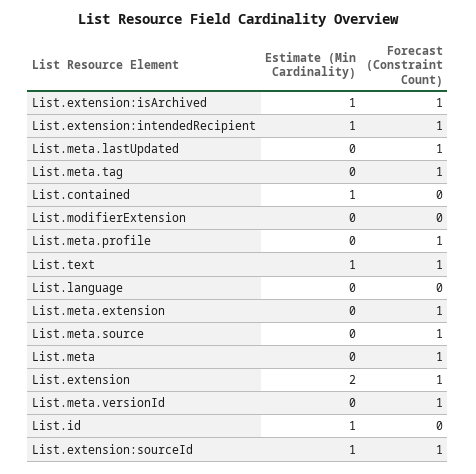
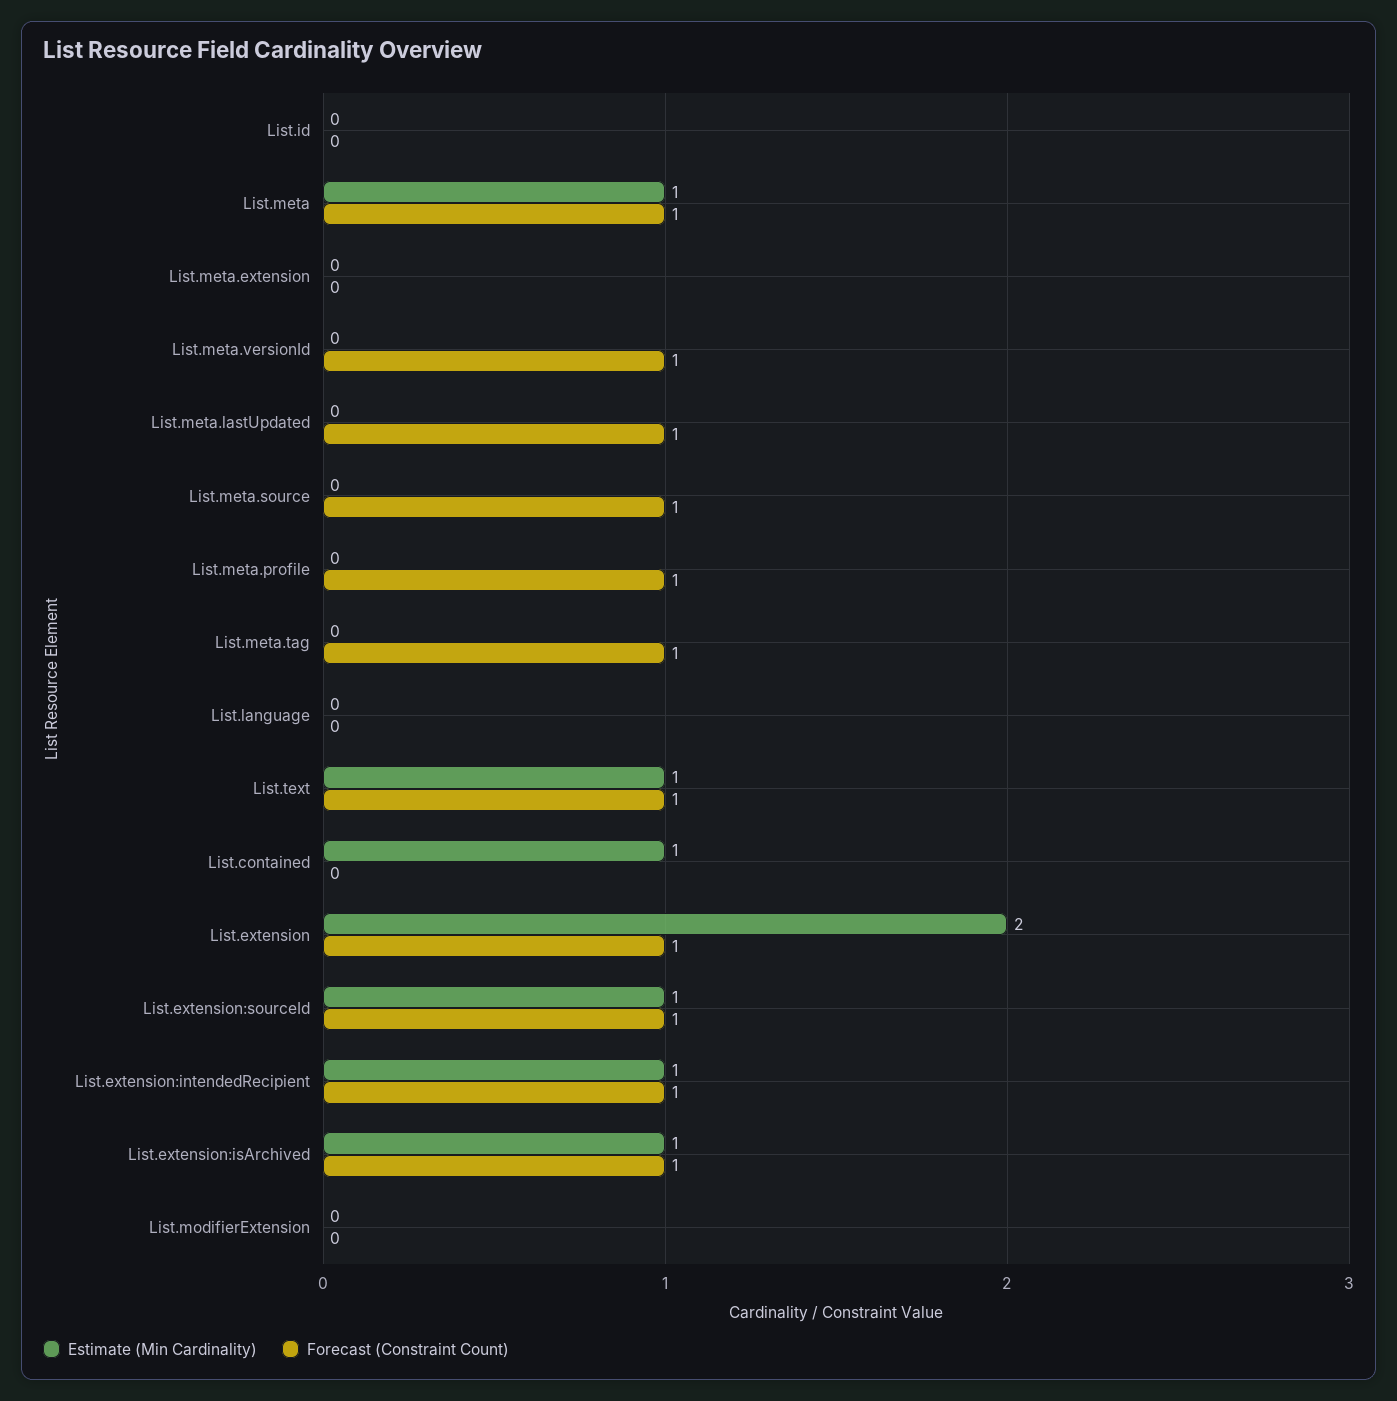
Forecast (Constraint Count), List.meta.extension: 1 -> 0
Estimate (Min Cardinality), List.meta: 0 -> 1
Estimate (Min Cardinality), List.id: 1 -> 0

